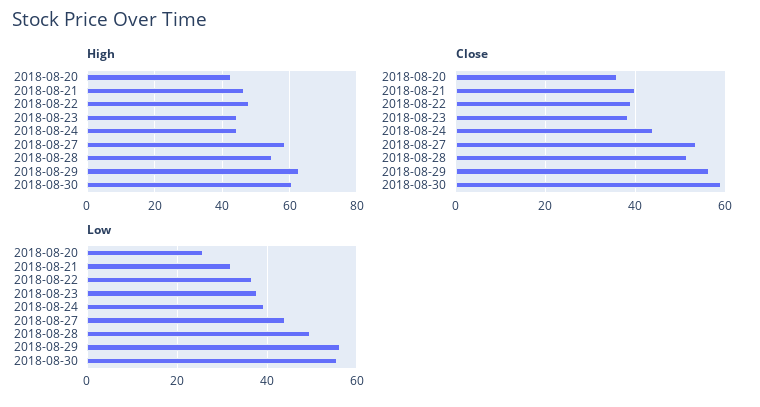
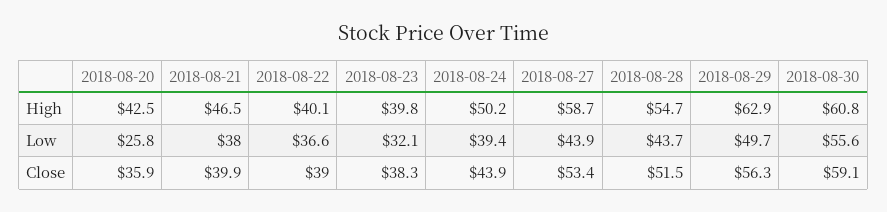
High, 2018-08-22: 48 -> 40.1
High, 2018-08-23: 44 -> 39.8
High, 2018-08-24: 44 -> 50.2
Low, 2018-08-21: 32 -> 38
Low, 2018-08-23: 38 -> 32.1
Low, 2018-08-28: 50 -> 43.7
Low, 2018-08-29: 56 -> 49.7

